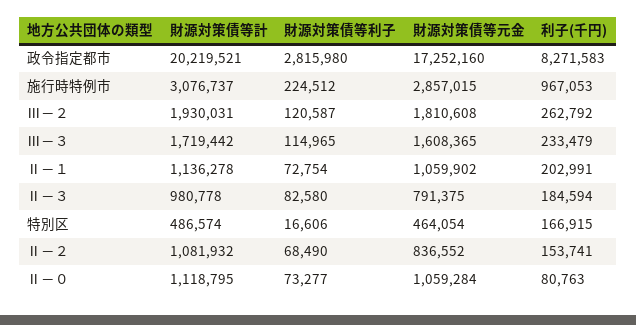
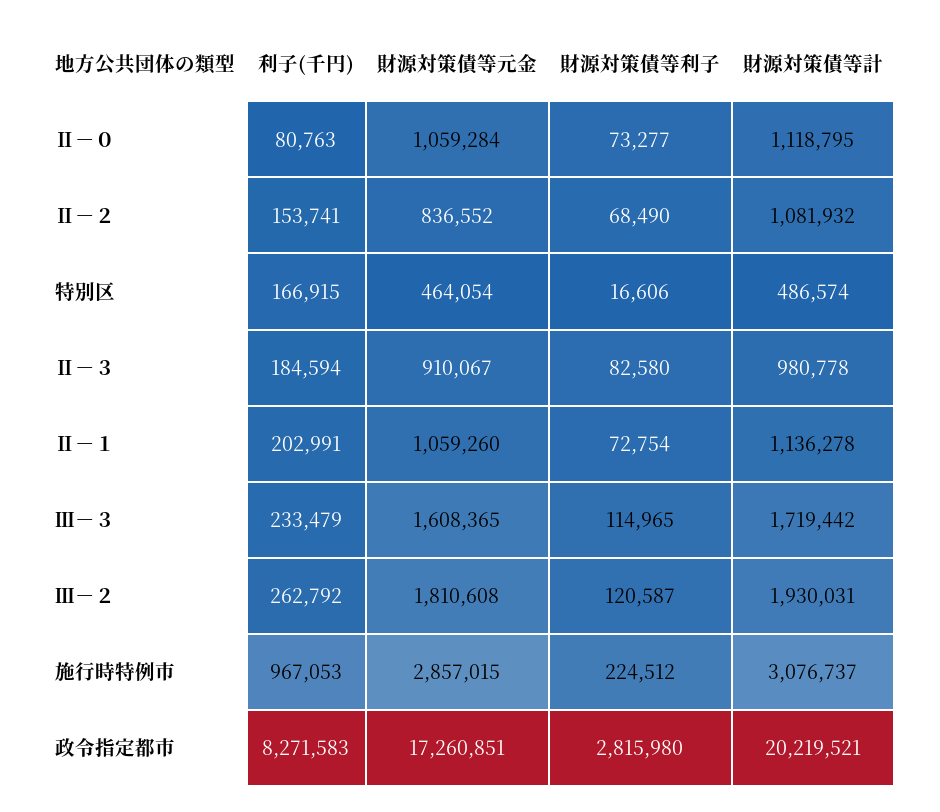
財源対策債等元金, 政令指定都市: 17252160 -> 17260851
財源対策債等元金, Ⅱ－１: 1059902 -> 1059260
財源対策債等元金, Ⅱ－３: 791375 -> 910067

